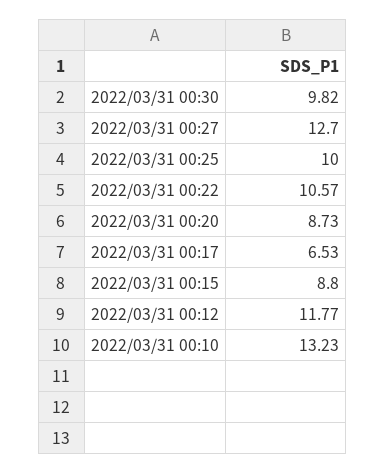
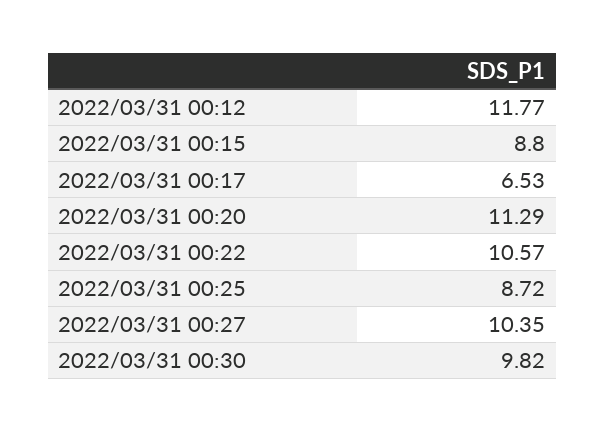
2022/03/31 00:27: 12.7 -> 10.35
2022/03/31 00:25: 10 -> 8.72
2022/03/31 00:20: 8.73 -> 11.29
2022/03/31 00:10: 13.23 -> none

